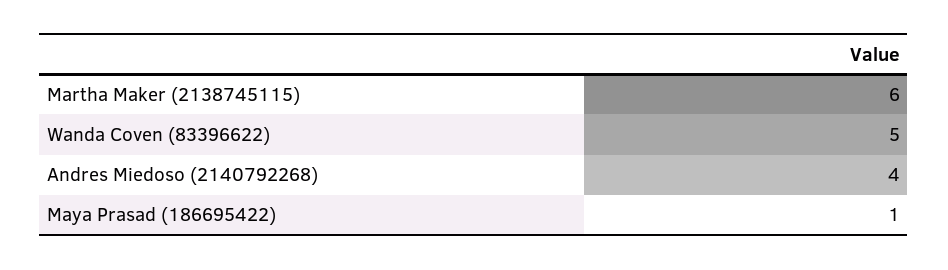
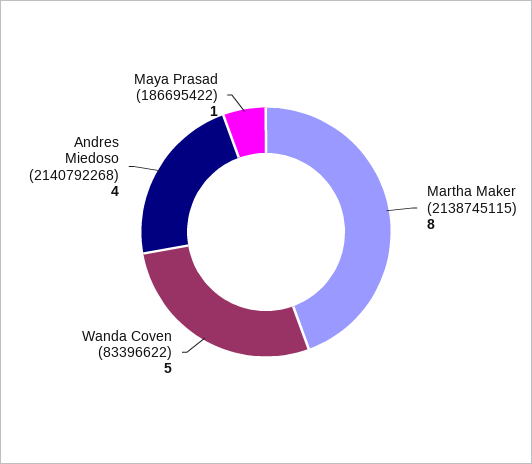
Martha Maker (2138745115): 6 -> 8

